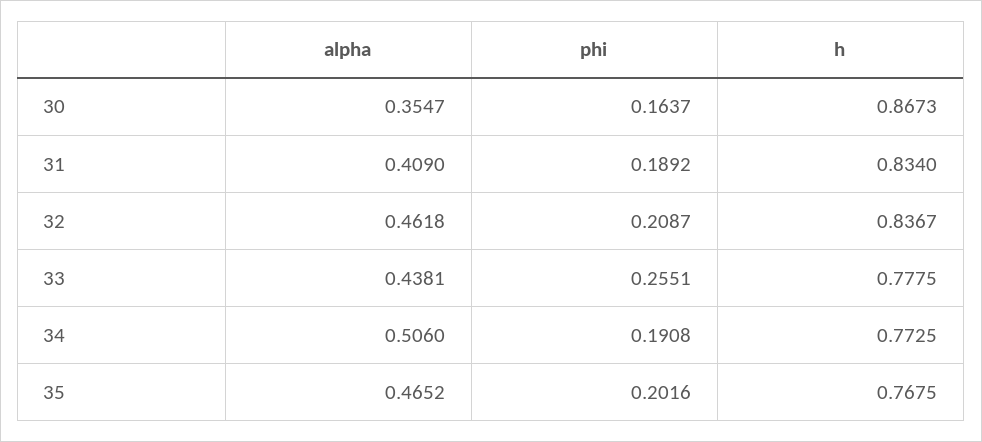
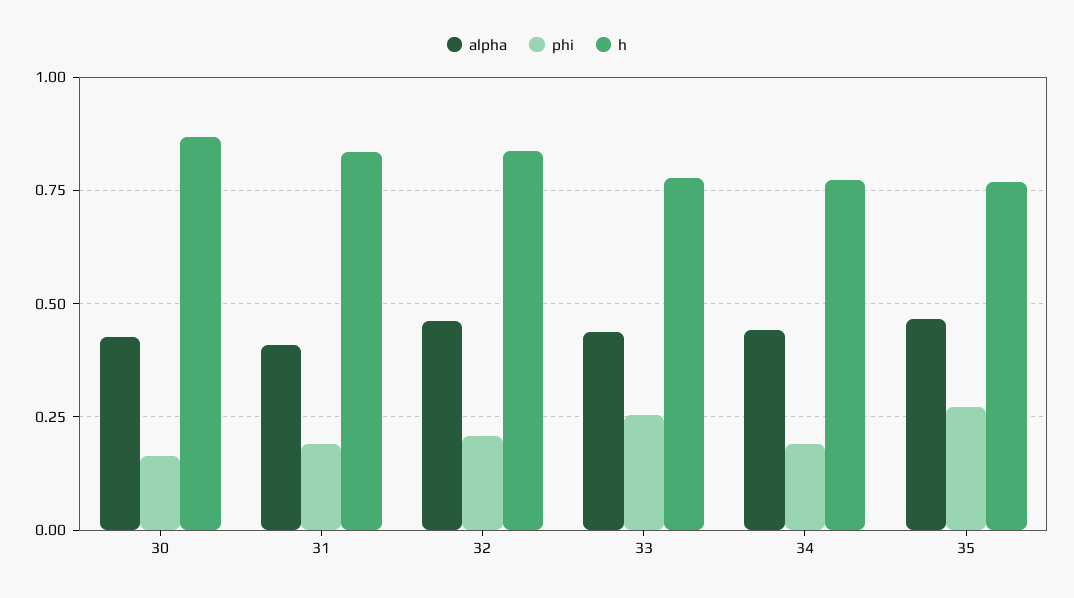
alpha, 30: 0.3547 -> 0.425
alpha, 34: 0.506 -> 0.45
phi, 35: 0.2016 -> 0.275

